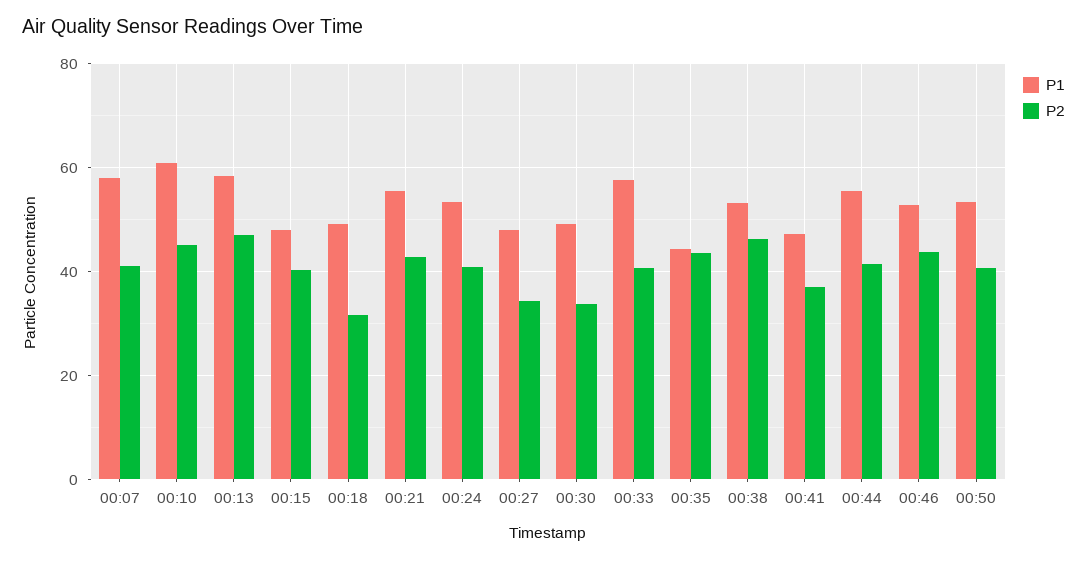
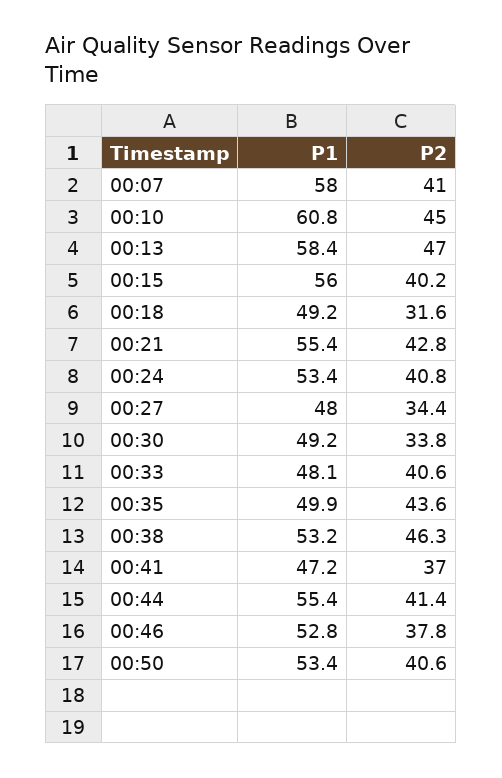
P1, 00:15: 48 -> 56
P1, 00:33: 58 -> 48.1
P1, 00:35: 44 -> 49.9
P2, 00:46: 44 -> 37.8

